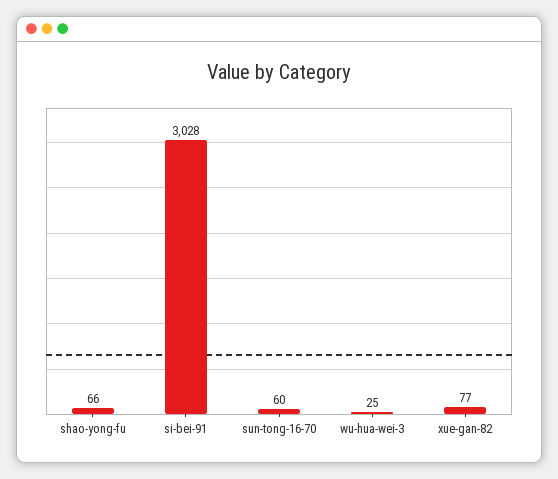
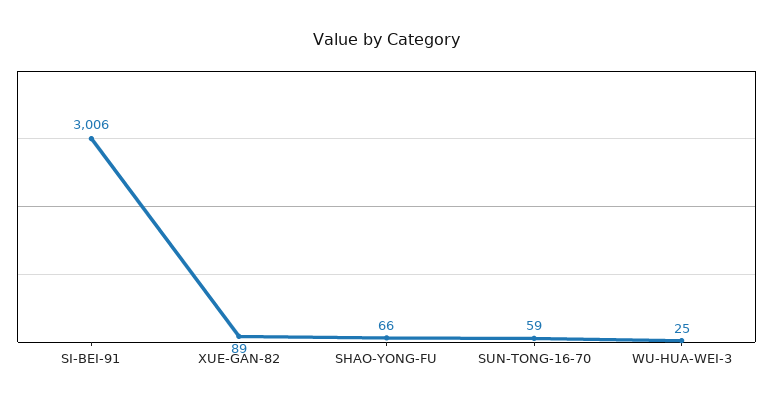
si-bei-91: 3028 -> 3006
sun-tong-16-70: 60 -> 59
xue-gan-82: 77 -> 89

